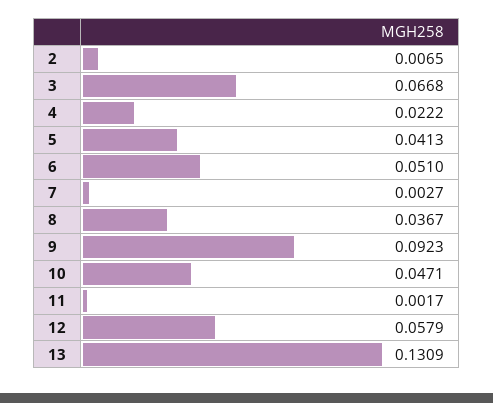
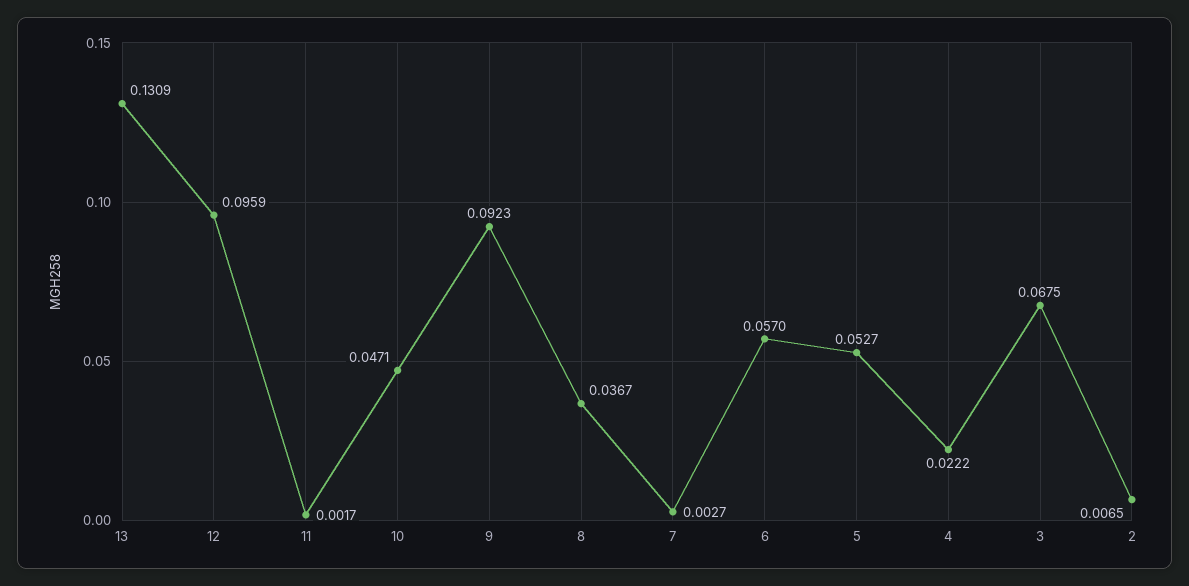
3: 0.0668 -> 0.0675
5: 0.0413 -> 0.0527
6: 0.051 -> 0.057
12: 0.0579 -> 0.0959

